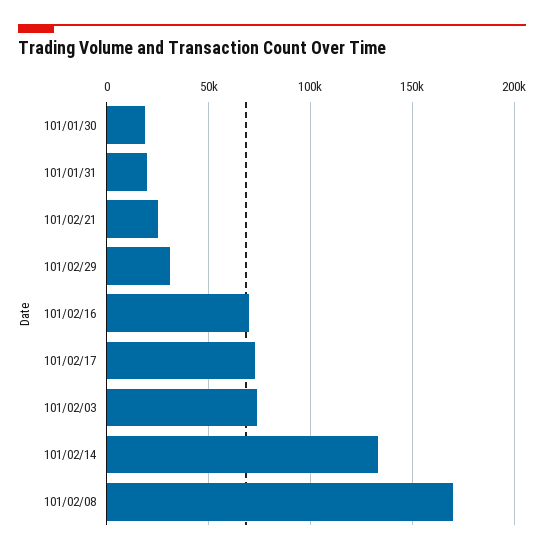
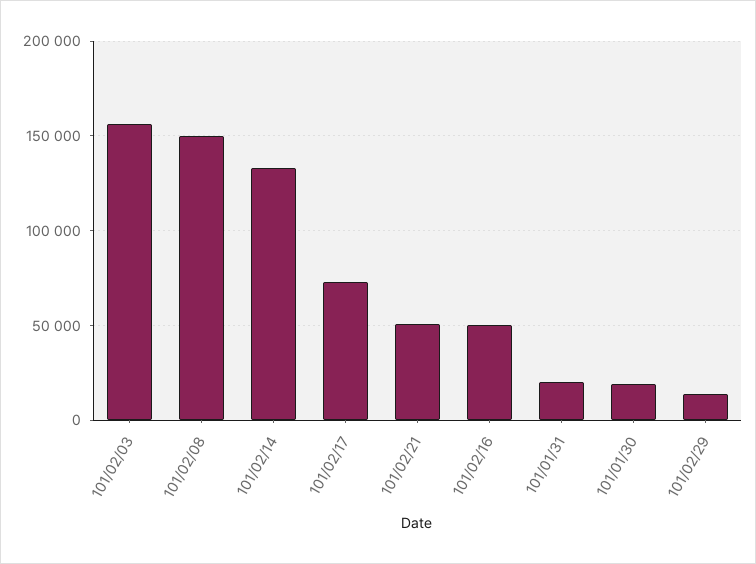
101/02/21: 25000 -> 50000
101/02/29: 30000 -> 15000
101/02/16: 70000 -> 50000
101/02/03: 75000 -> 155000
101/02/08: 170000 -> 150000

